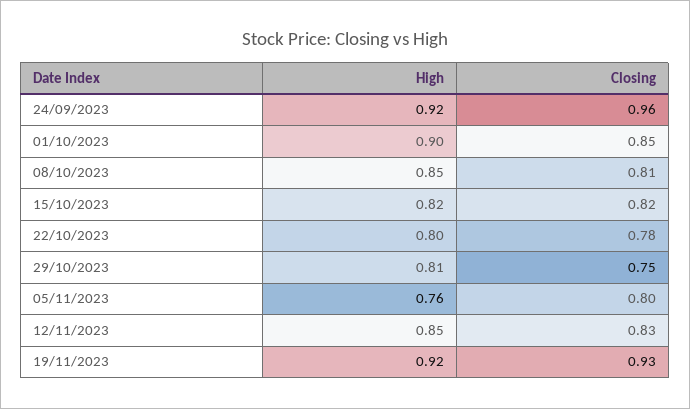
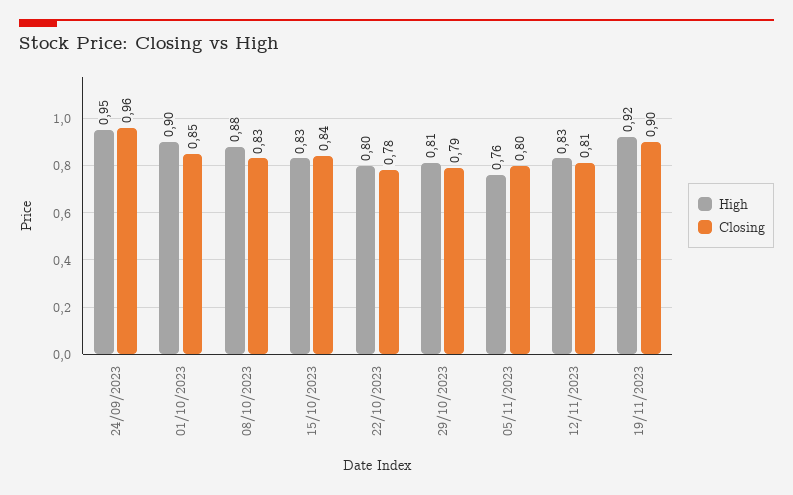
High, 24/09/2023: 0.92 -> 0.95
High, 08/10/2023: 0.85 -> 0.88
Closing, 08/10/2023: 0.81 -> 0.83
High, 15/10/2023: 0.82 -> 0.83
Closing, 15/10/2023: 0.82 -> 0.84
Closing, 29/10/2023: 0.75 -> 0.79
High, 12/11/2023: 0.85 -> 0.83
Closing, 12/11/2023: 0.83 -> 0.81
Closing, 19/11/2023: 0.93 -> 0.9

